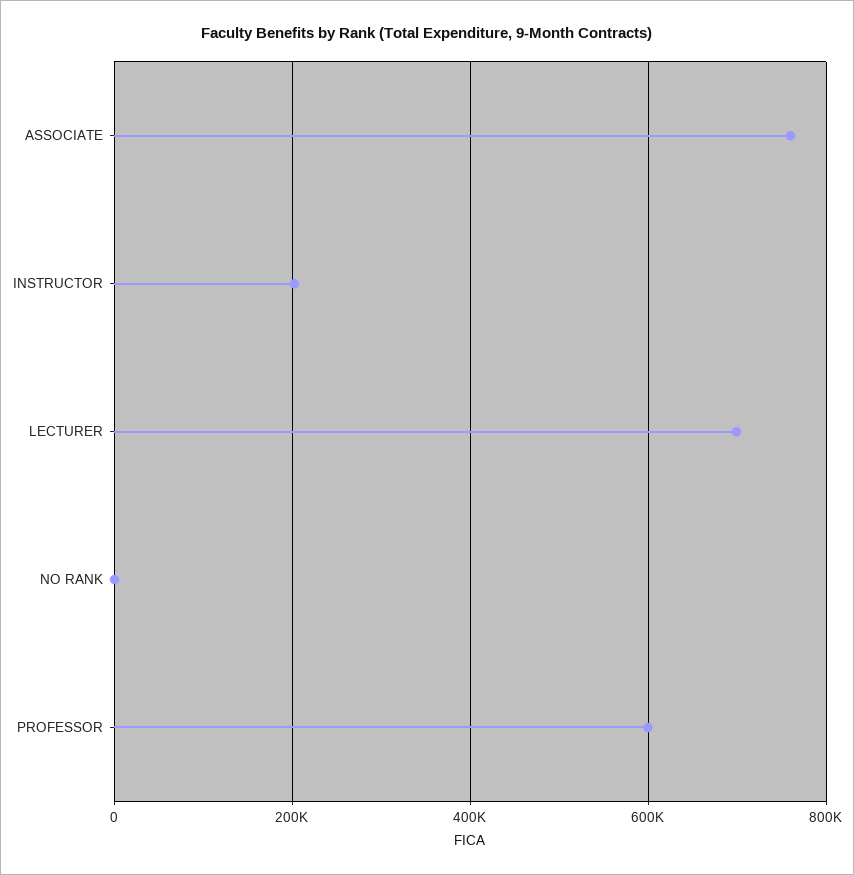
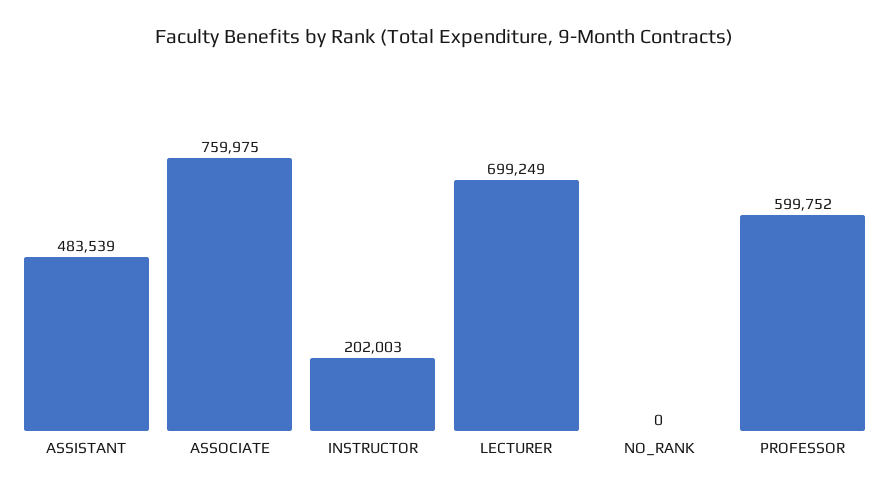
ASSISTANT: none -> 483539

